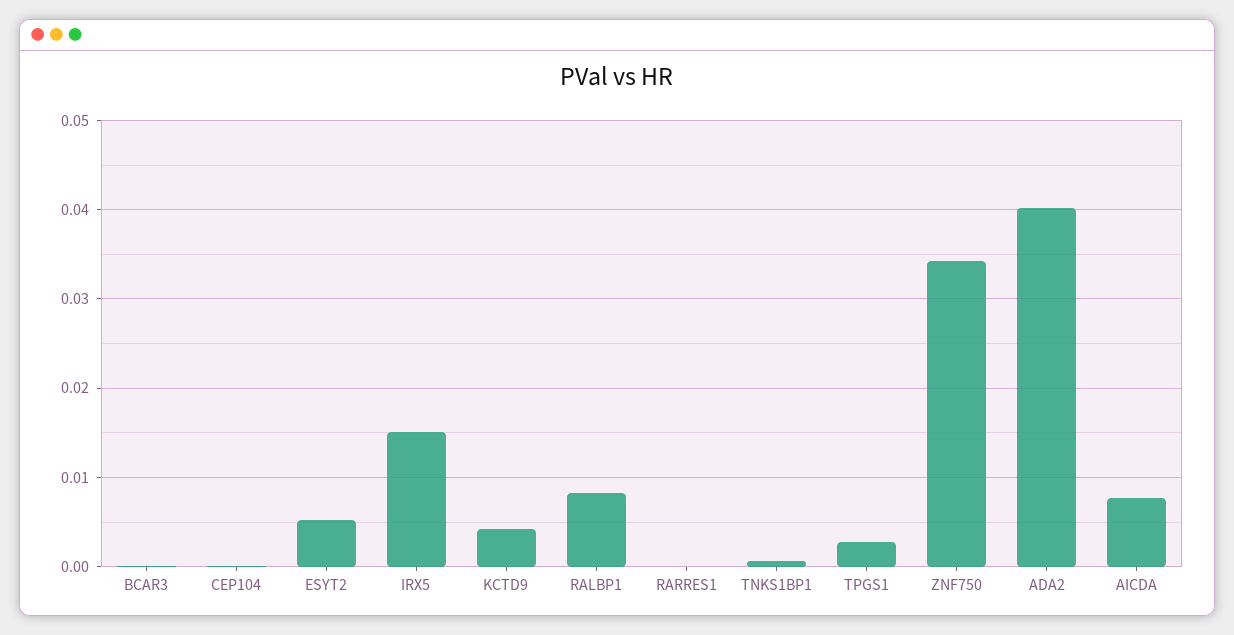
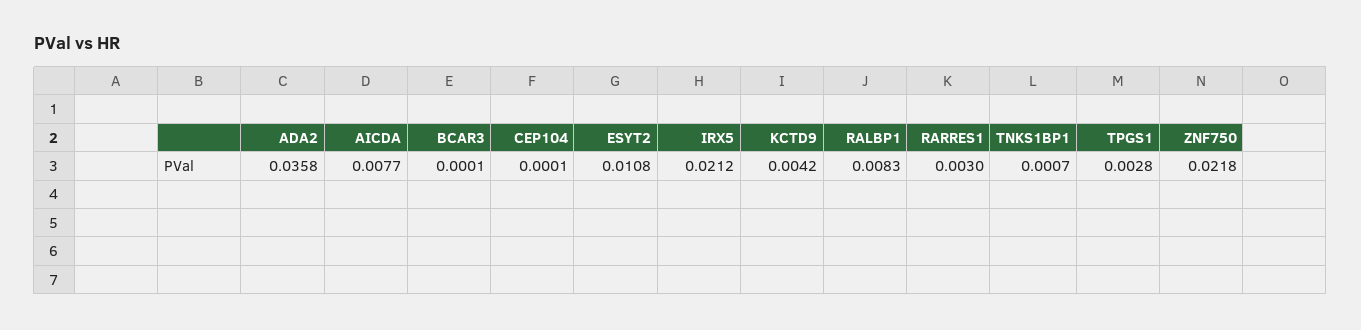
ESYT2: 0.005 -> 0.0108
IRX5: 0.015 -> 0.0212
RARRES1: 0 -> 0.003
ZNF750: 0.034 -> 0.0218
ADA2: 0.04 -> 0.0358

